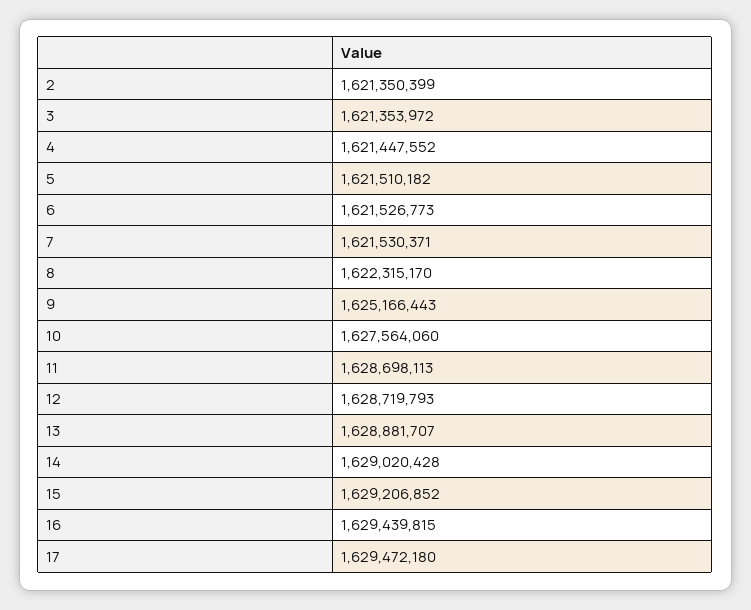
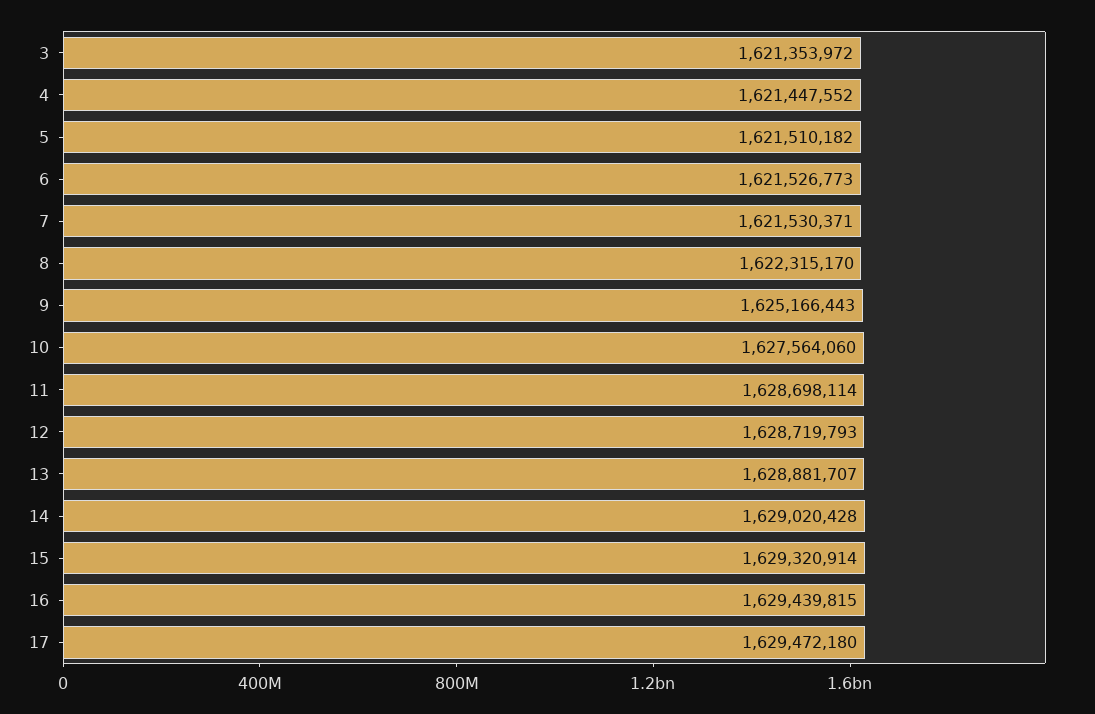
2: 1621350399 -> none
11: 1628698113 -> 1628698114
15: 1629206852 -> 1629320914

